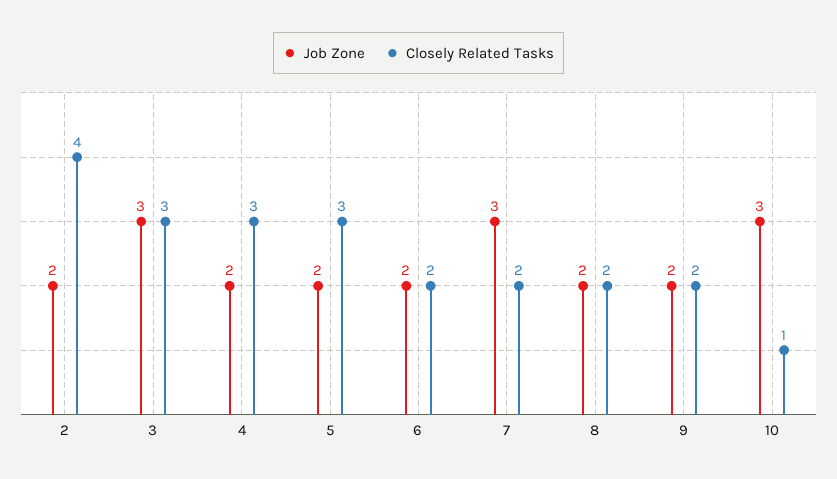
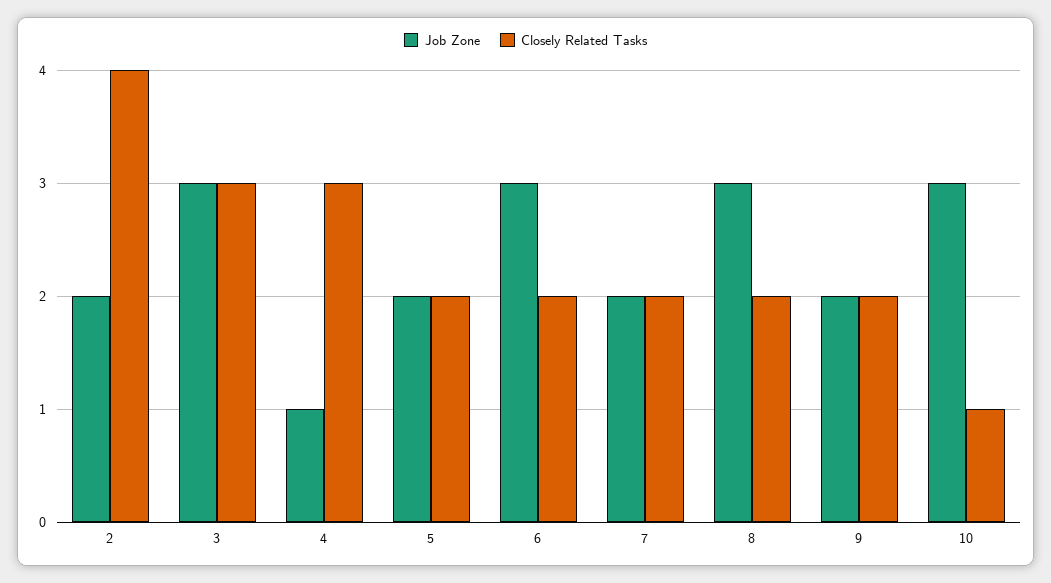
Job Zone, 4: 2 -> 1
Closely Related Tasks, 5: 3 -> 2
Job Zone, 6: 2 -> 3
Job Zone, 7: 3 -> 2
Job Zone, 8: 2 -> 3

